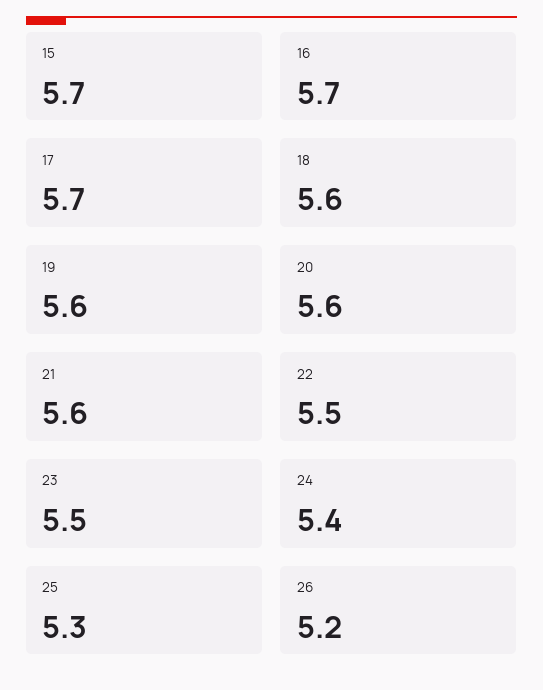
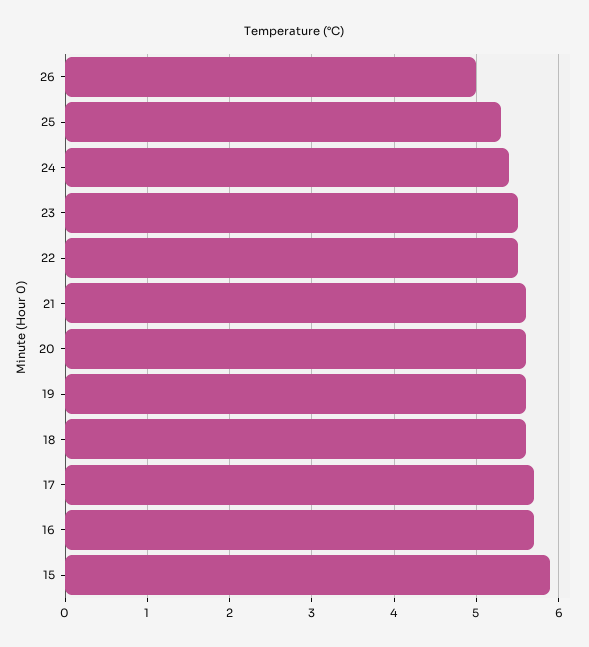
15: 5.7 -> 5.9
26: 5.2 -> 5

